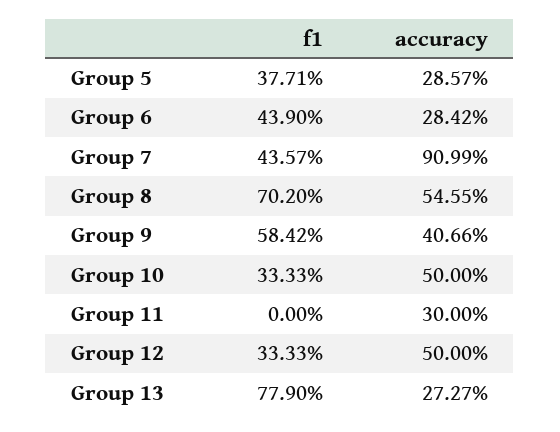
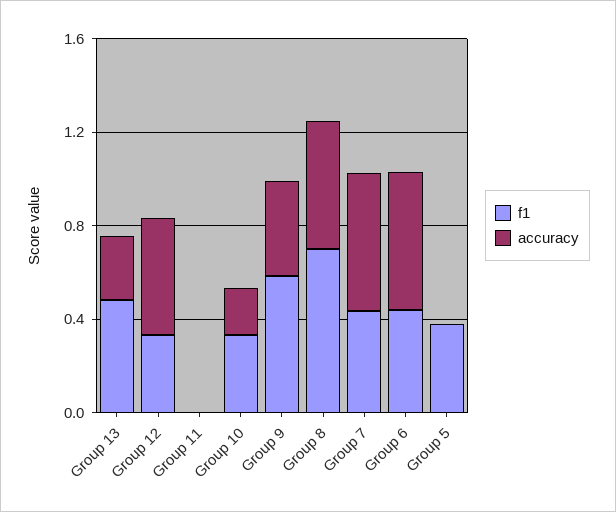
accuracy, Group 5: 0.2857 -> 0
accuracy, Group 6: 0.2842 -> 0.6
accuracy, Group 7: 0.9099 -> 0.6
accuracy, Group 10: 0.5 -> 0.2
accuracy, Group 11: 0.3 -> 0
f1, Group 13: 0.779 -> 0.5

